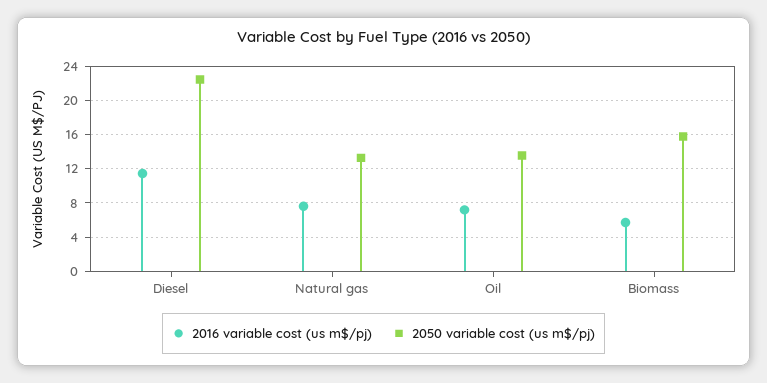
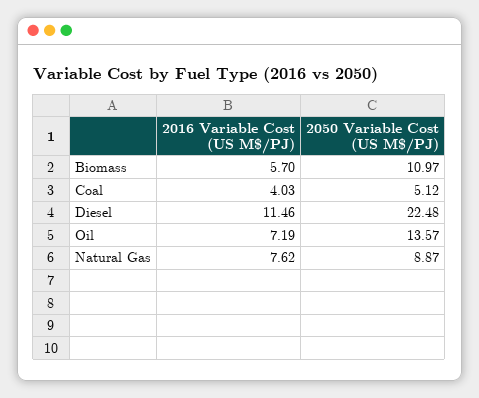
2050 variable cost (us m$/pj), Natural gas: 13 -> 8.87
2050 variable cost (us m$/pj), Biomass: 16 -> 10.97
2016 variable cost (us m$/pj), Coal: none -> 4.03
2050 variable cost (us m$/pj), Coal: none -> 5.12

